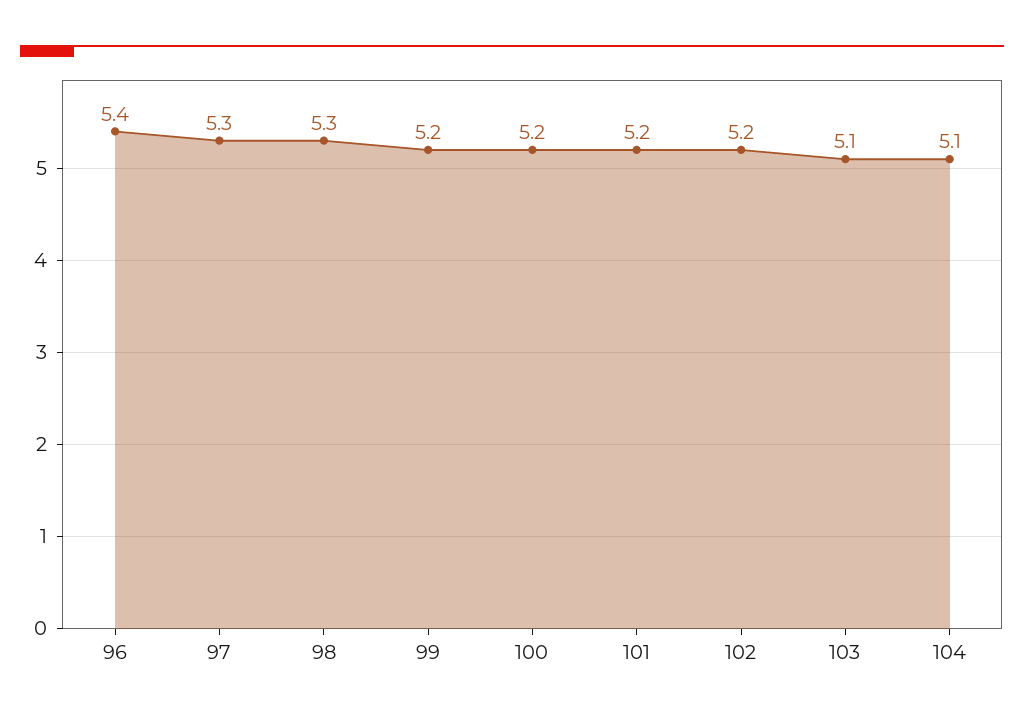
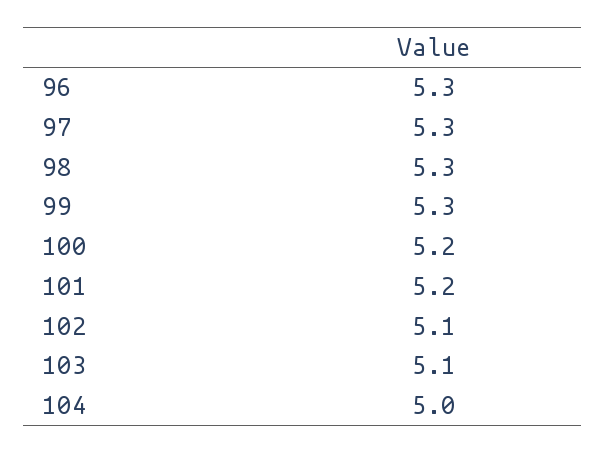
96: 5.4 -> 5.3
99: 5.2 -> 5.3
102: 5.2 -> 5.1
104: 5.1 -> 5

